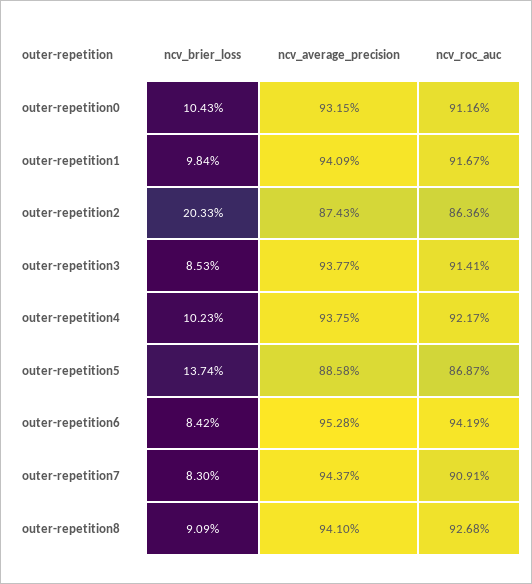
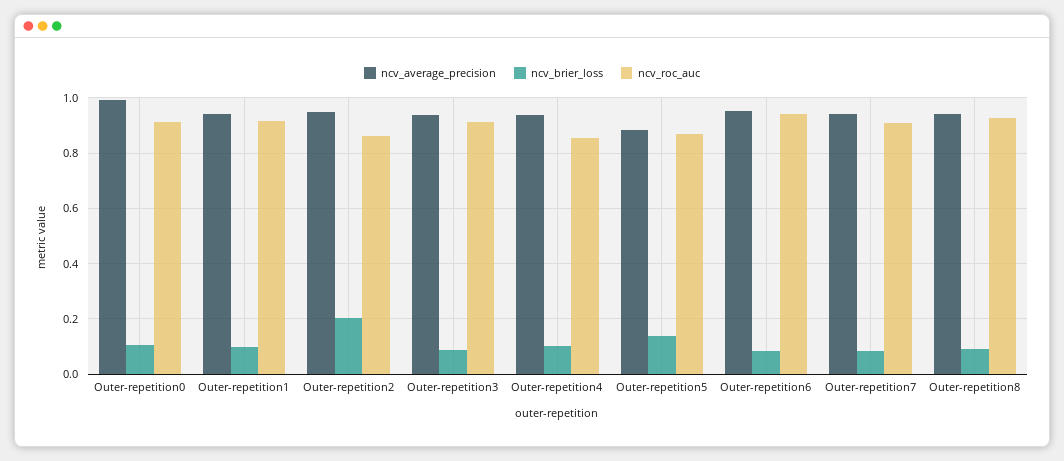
ncv_average_precision, outer-repetition0: 0.9315 -> 1
ncv_average_precision, outer-repetition2: 0.8743 -> 0.95
ncv_roc_auc, outer-repetition4: 0.9217 -> 0.85

